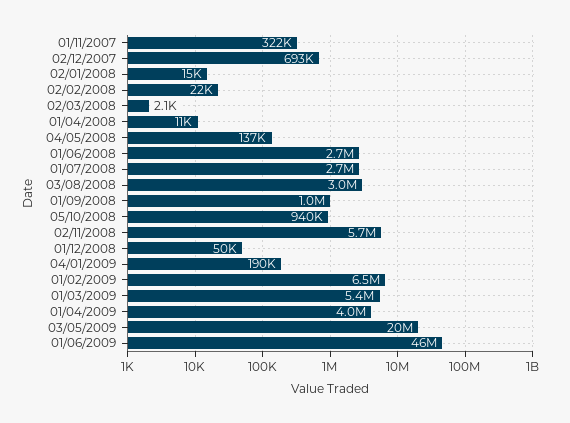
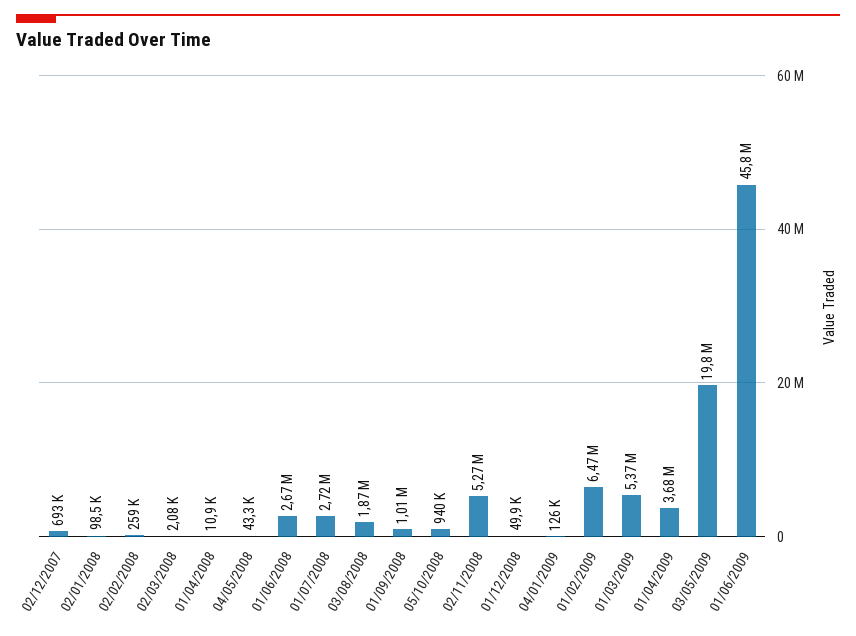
01/11/2007: 322000 -> none
02/01/2008: 15000 -> 98500
02/02/2008: 22000 -> 259000
04/05/2008: 137000 -> 43300
03/08/2008: 3000000 -> 1870000
02/11/2008: 5700000 -> 5270000
04/01/2009: 190000 -> 126000
01/04/2009: 4000000 -> 3680000

